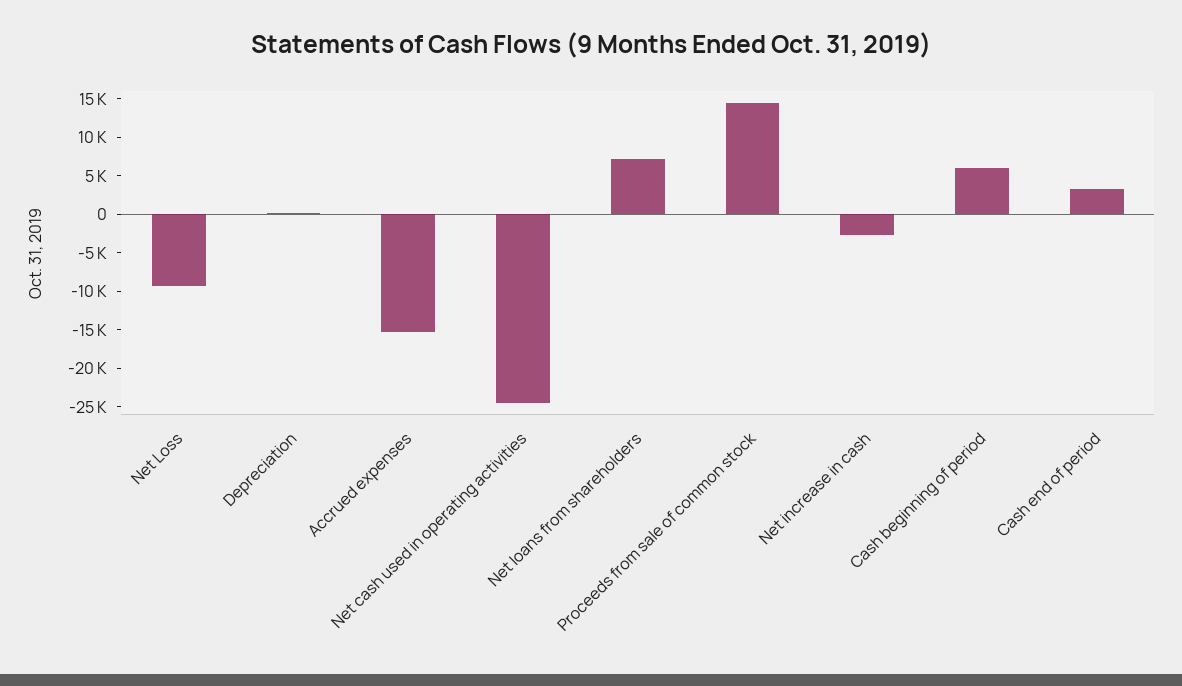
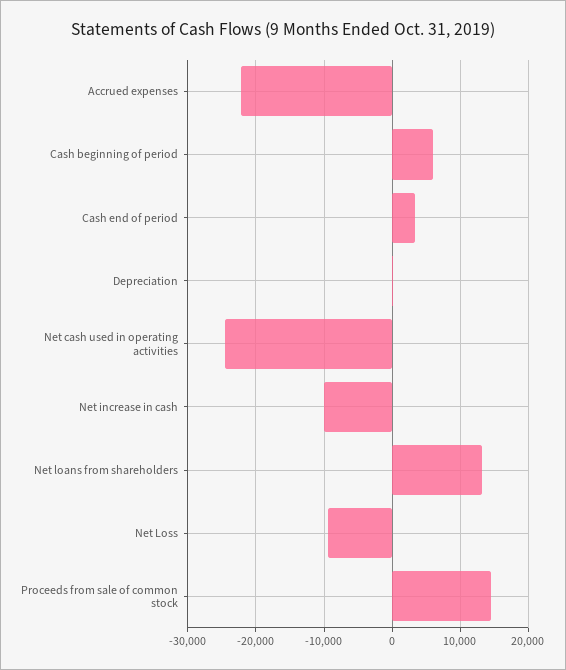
Accrued expenses: -15000 -> -22000
Net loans from shareholders: 7500 -> 13000
Net increase in cash: -2500 -> -10000

